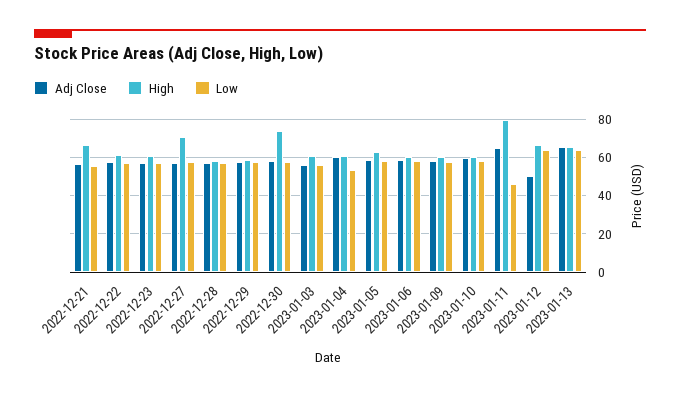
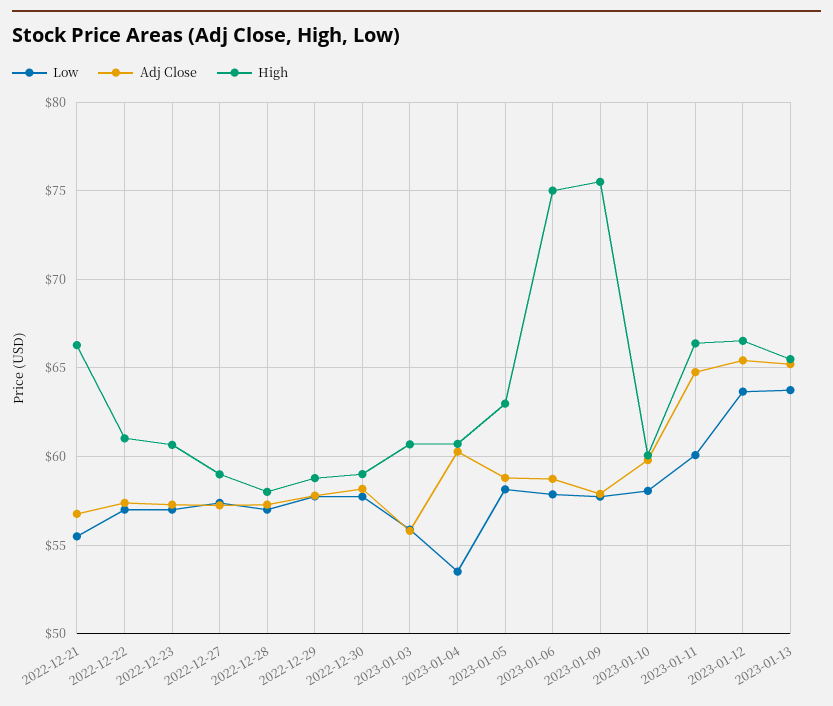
High, 2022-12-27: 70 -> 59
High, 2022-12-30: 75 -> 59
High, 2023-01-06: 60 -> 75
High, 2023-01-09: 60 -> 75.5
High, 2023-01-11: 80 -> 66.5
Low, 2023-01-11: 45 -> 60
Adj Close, 2023-01-12: 50 -> 65.5

